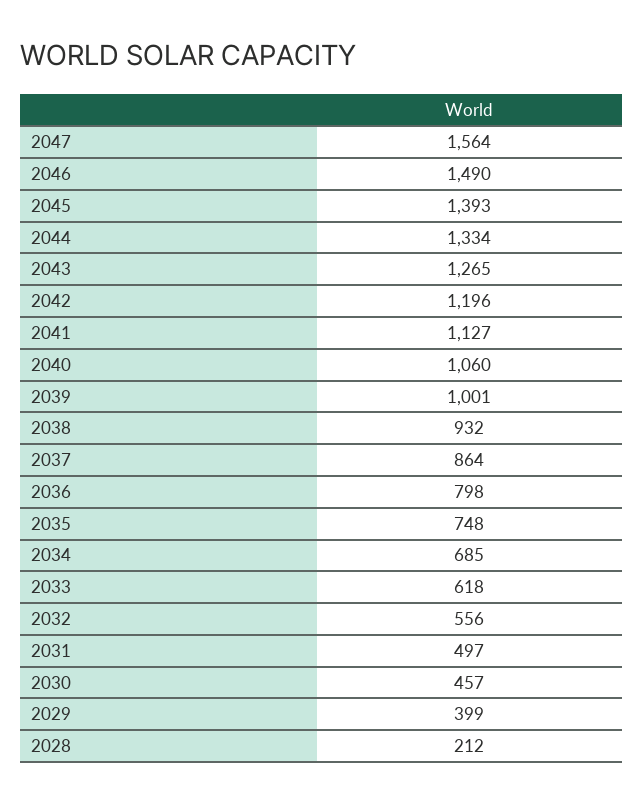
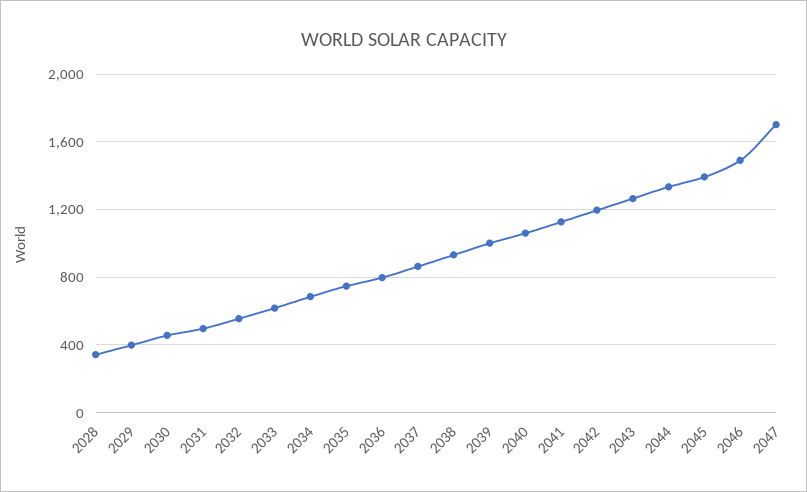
2047: 1564 -> 1700
2028: 212 -> 350

